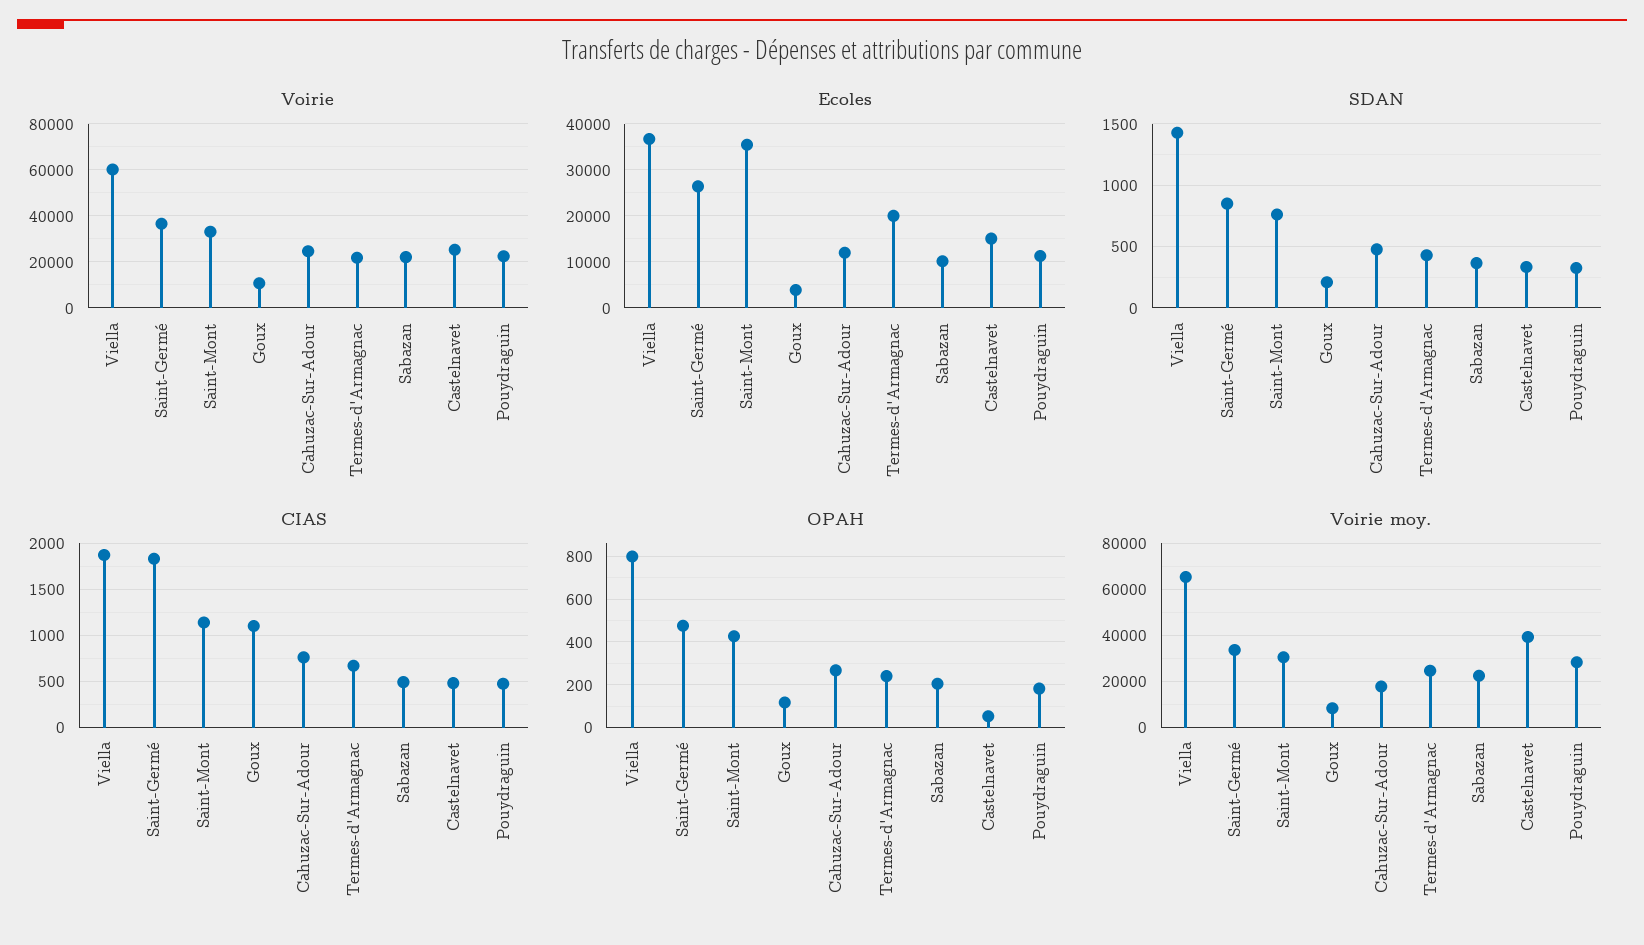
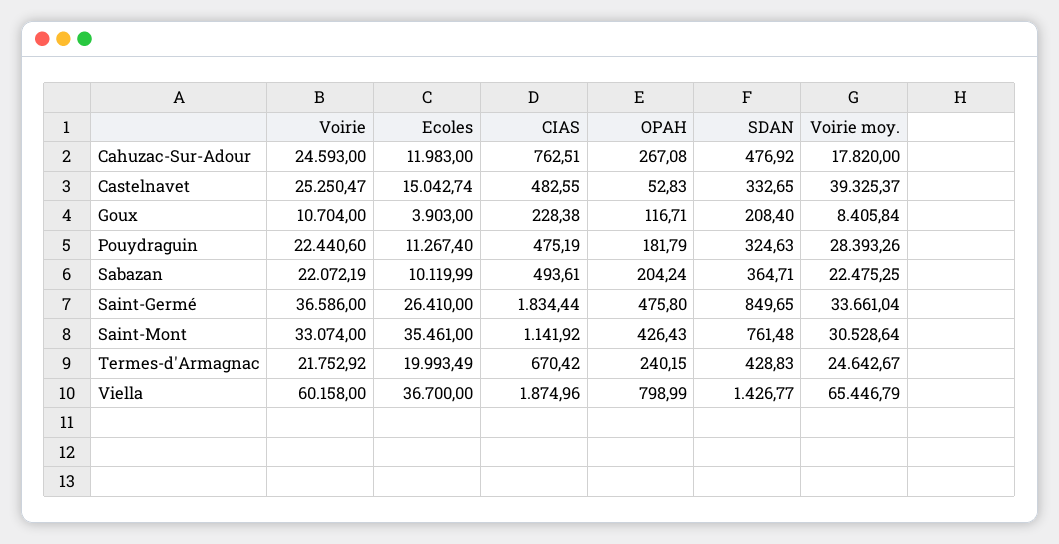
CIAS, Goux: 1100 -> 228.38

